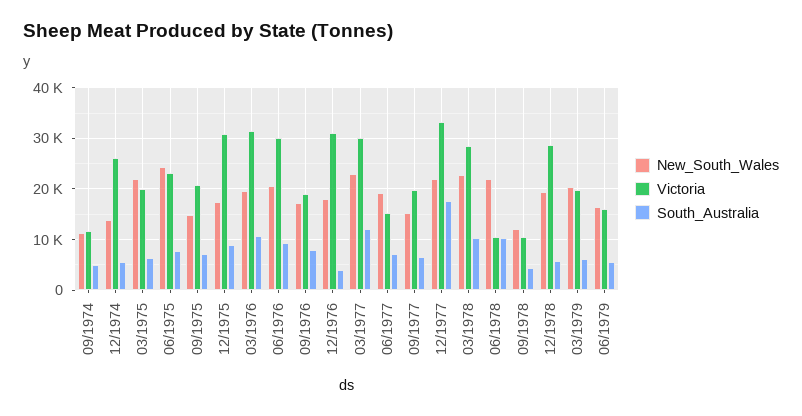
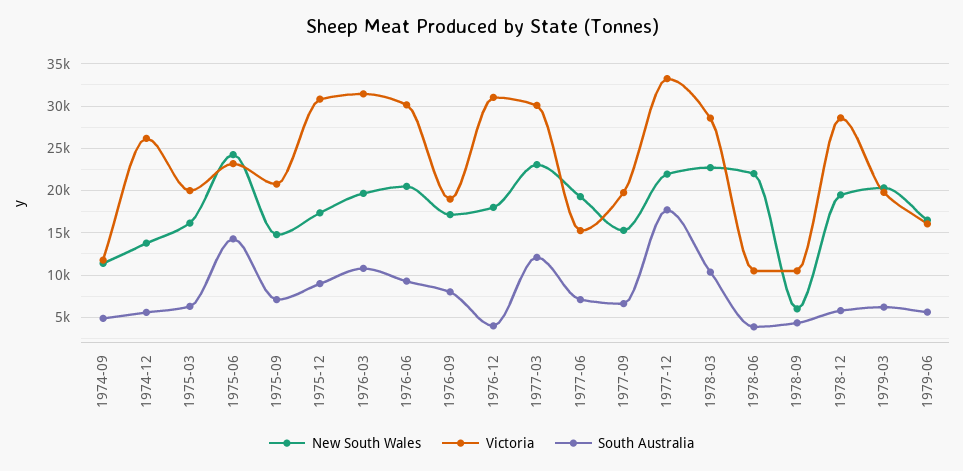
New_South_Wales, 03/1975: 22000 -> 16000
South_Australia, 06/1975: 8000 -> 14000
South_Australia, 06/1978: 10000 -> 4000
New_South_Wales, 09/1978: 12000 -> 6000

